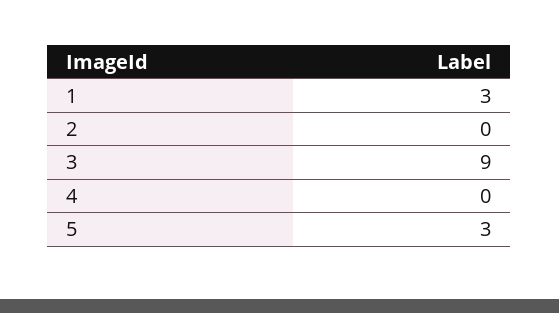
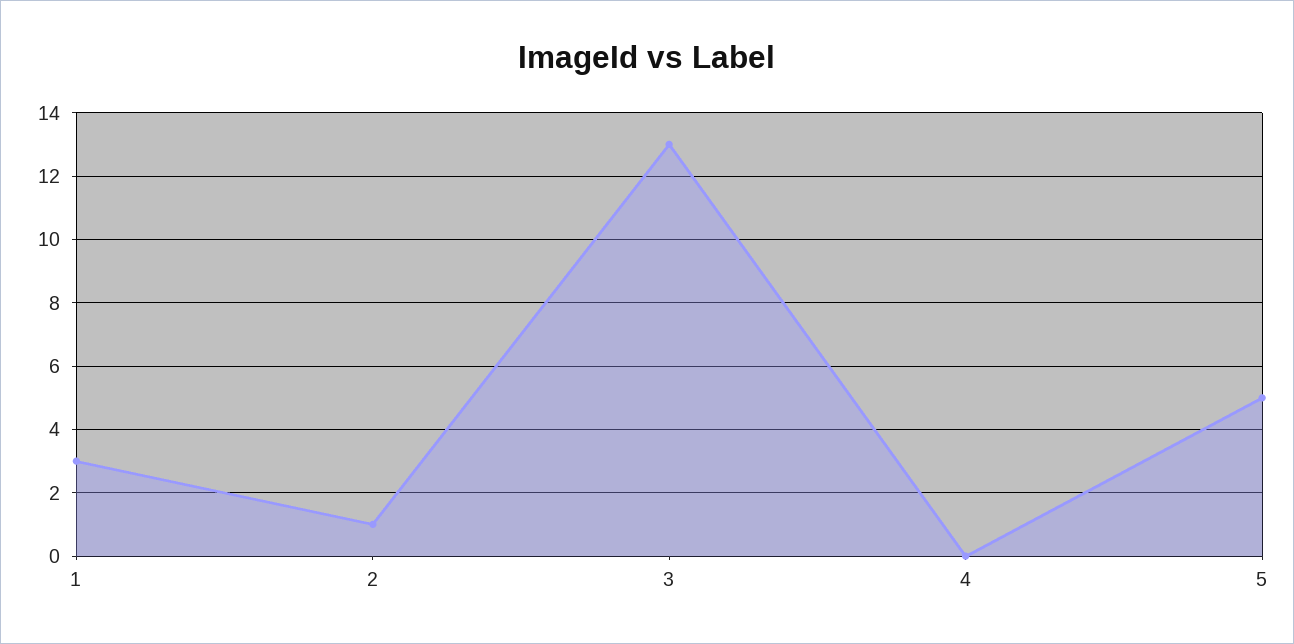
2: 0 -> 1
3: 9 -> 13
5: 3 -> 5

